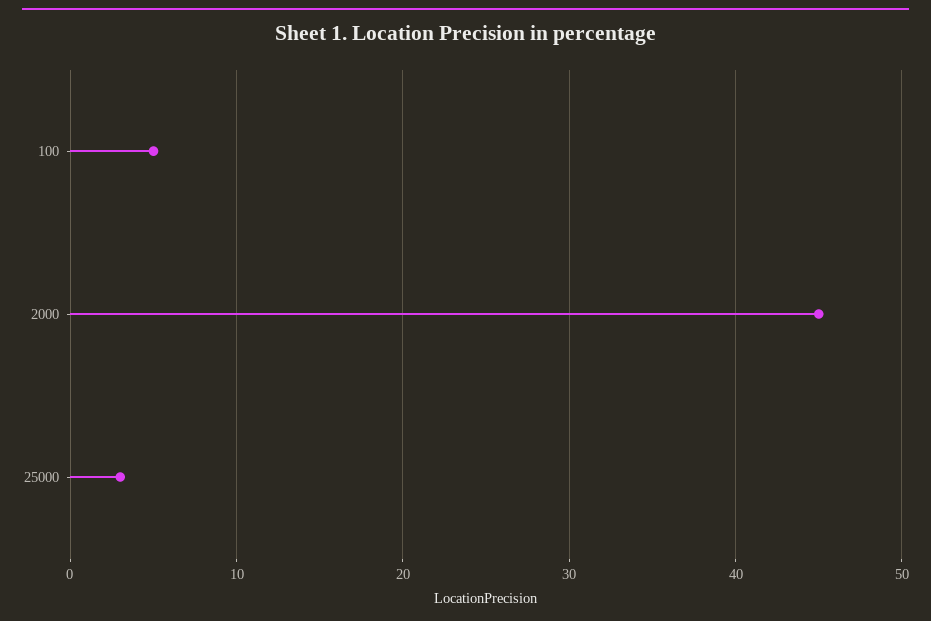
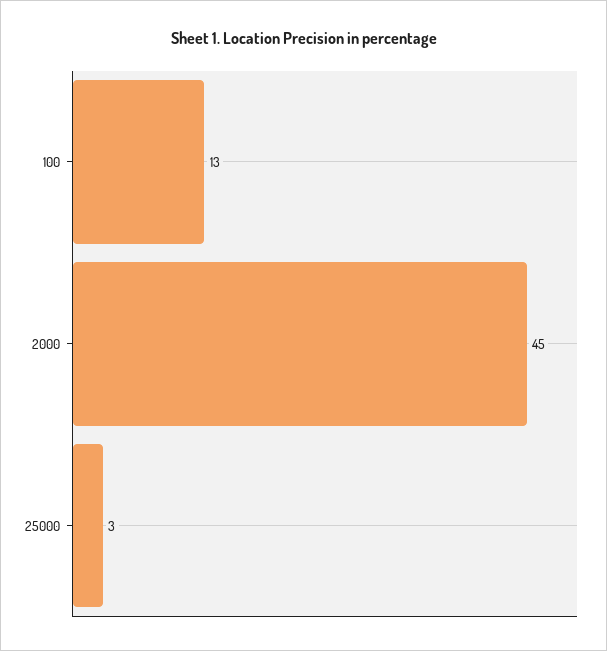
100: 5 -> 13

